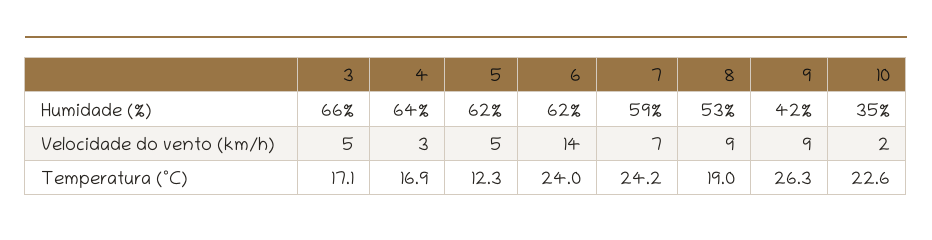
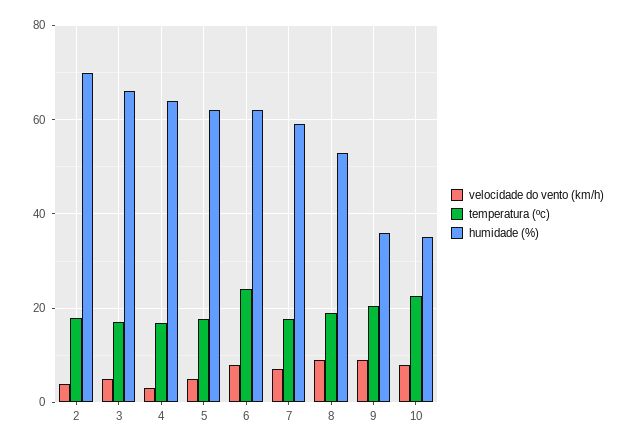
Humidade (%), 9: 42 -> 36
Velocidade do vento (km/h), 6: 14 -> 8
Velocidade do vento (km/h), 10: 2 -> 8
Temperatura (ºC), 5: 12.3 -> 18
Temperatura (ºC), 7: 24.2 -> 18
Temperatura (ºC), 9: 26.3 -> 20
Velocidade do vento (km/h), 2: none -> 4
Temperatura (ºC), 2: none -> 18
Humidade (%), 2: none -> 70

